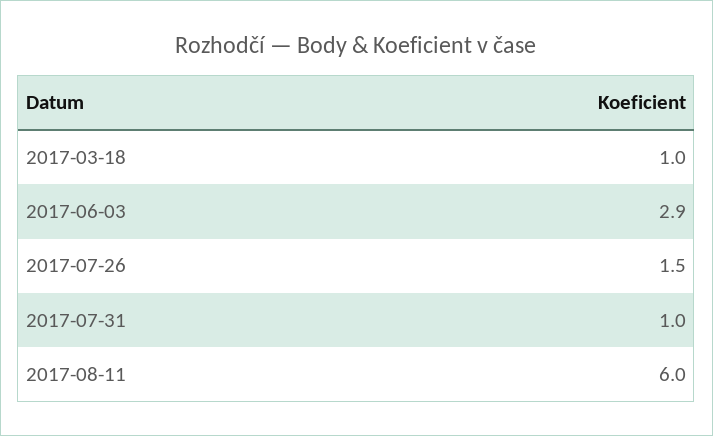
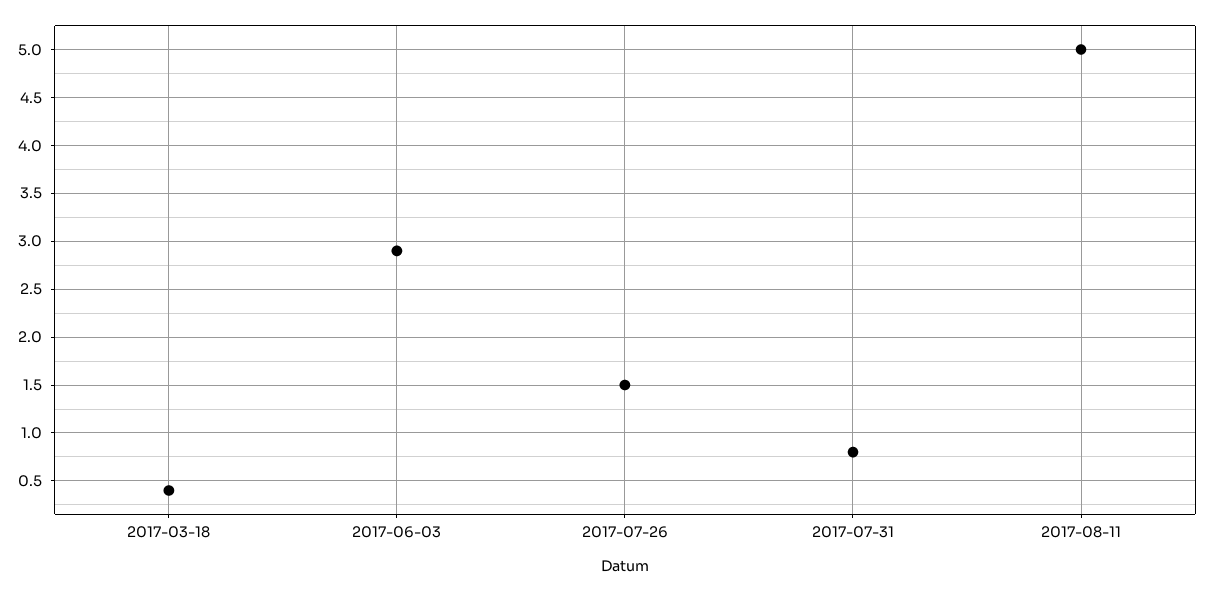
2017-03-18: 1 -> 0.4
2017-07-31: 1 -> 0.8
2017-08-11: 6 -> 5

